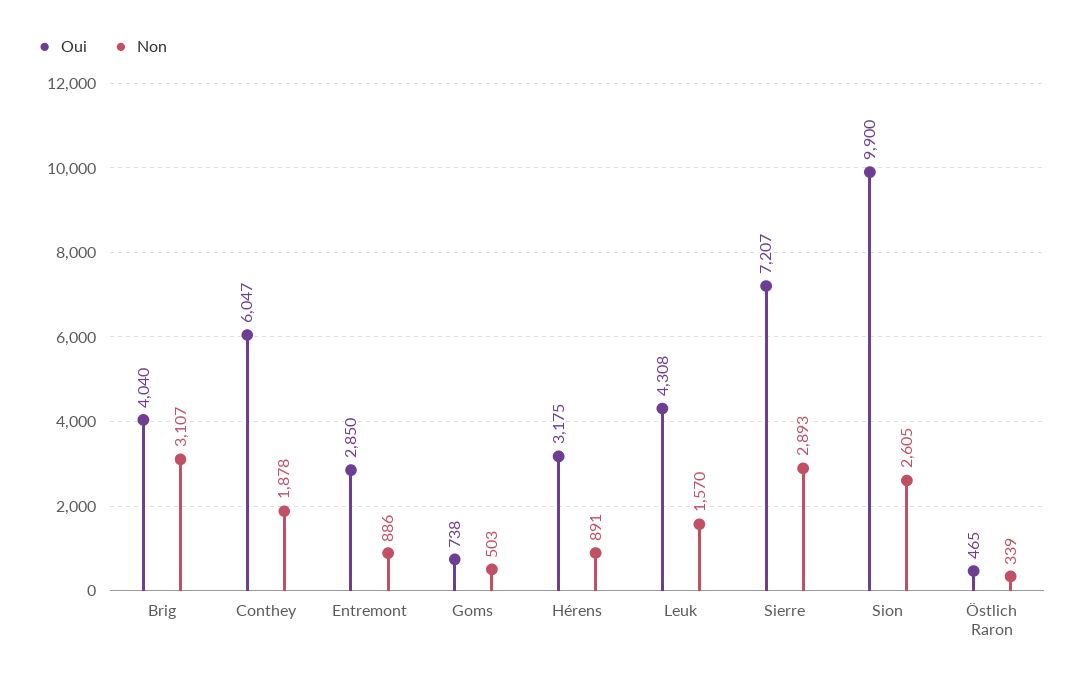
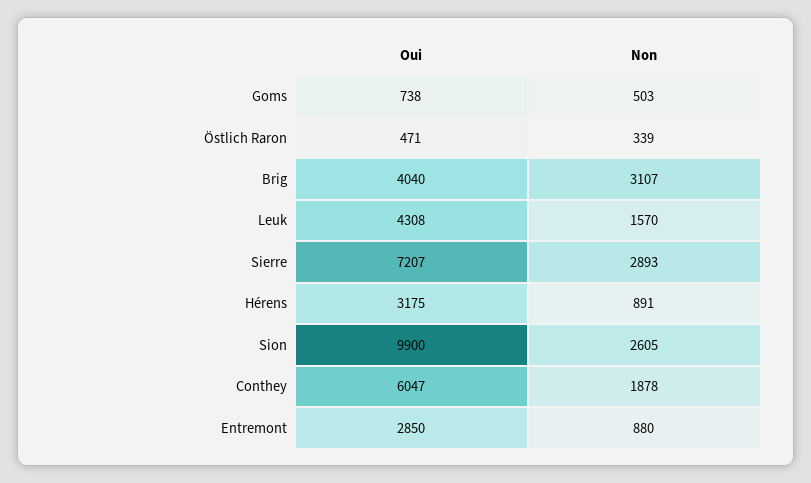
Non, Entremont: 886 -> 880
Oui, Östlich Raron: 465 -> 471

